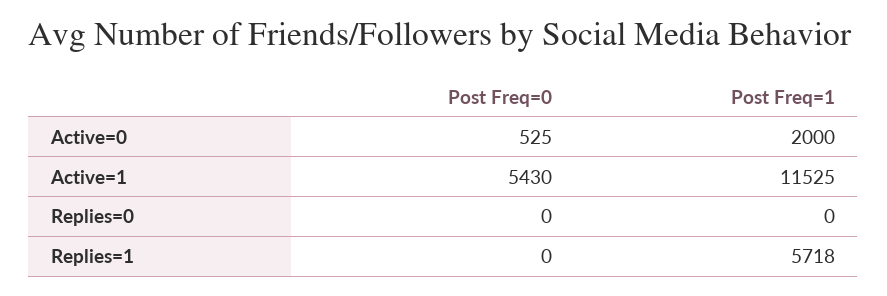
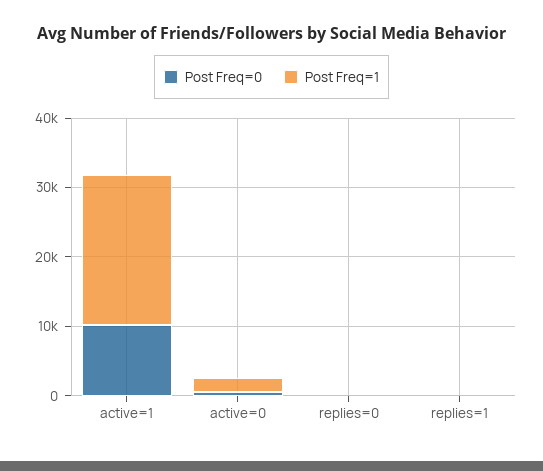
Post Freq=0, Active=1: 5430 -> 10000
Post Freq=1, Active=1: 11525 -> 22000
Post Freq=1, Replies=1: 5718 -> 0

